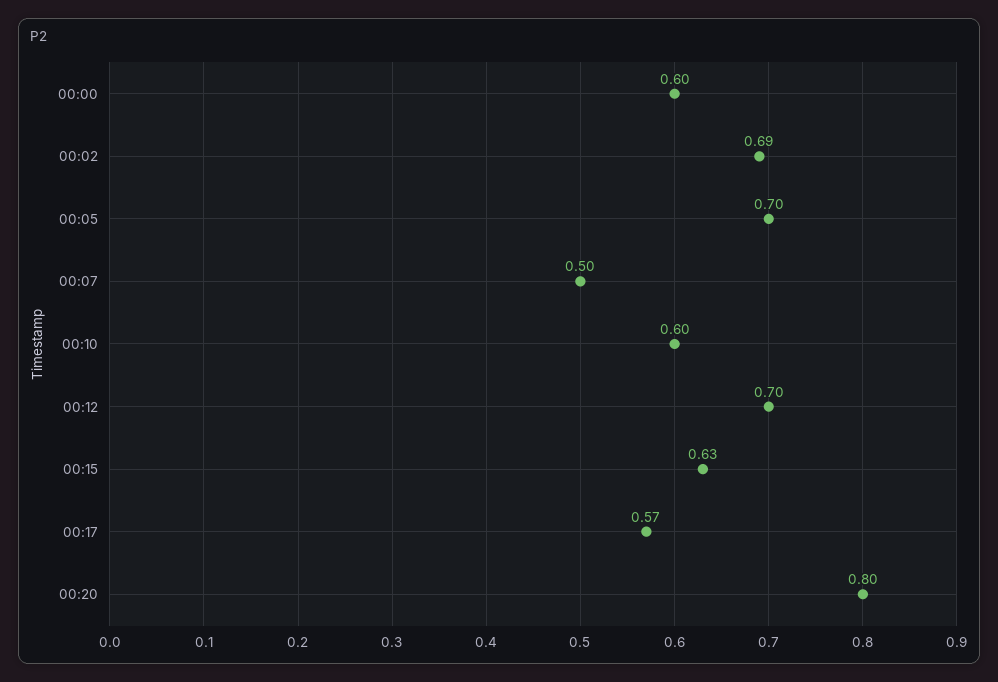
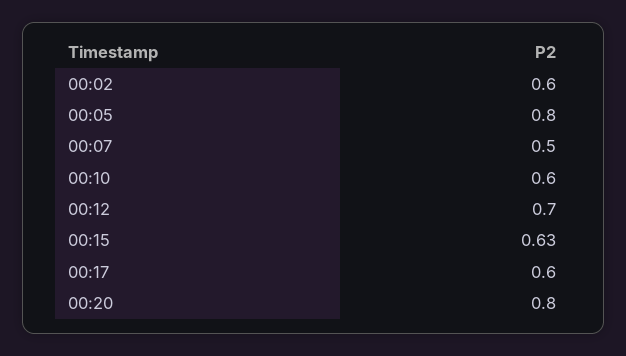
00:00: 0.6 -> none
00:02: 0.69 -> 0.6
00:05: 0.7 -> 0.8
00:17: 0.57 -> 0.6

